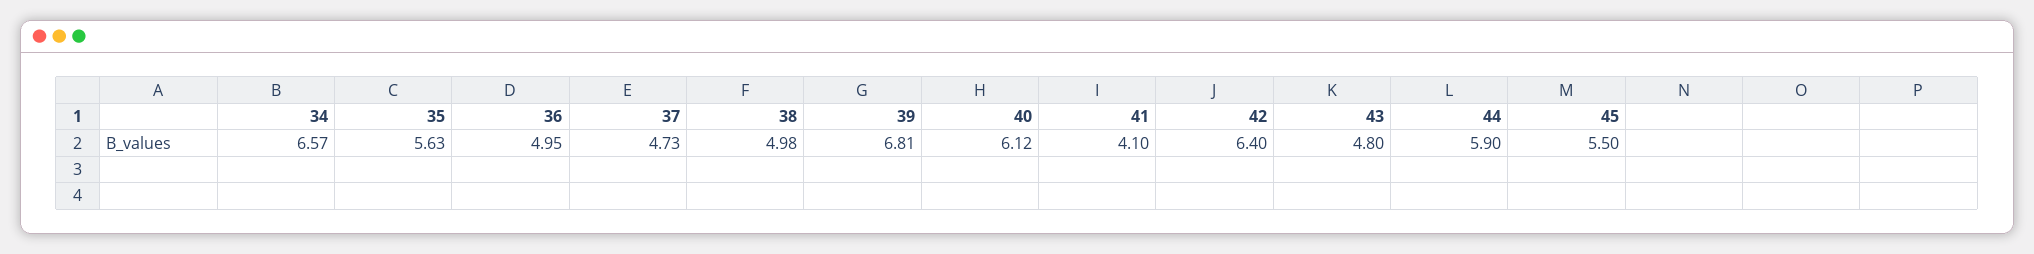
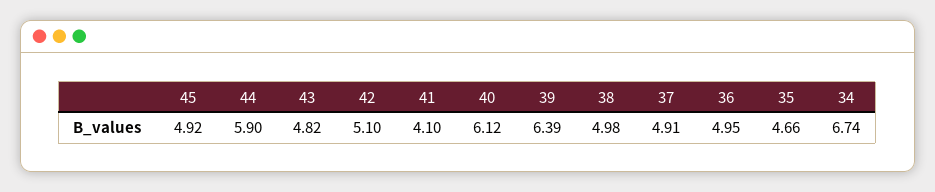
34: 6.57 -> 6.74
35: 5.63 -> 4.66
37: 4.73 -> 4.91
39: 6.81 -> 6.39
42: 6.4 -> 5.1
43: 4.8 -> 4.82
45: 5.5 -> 4.92

